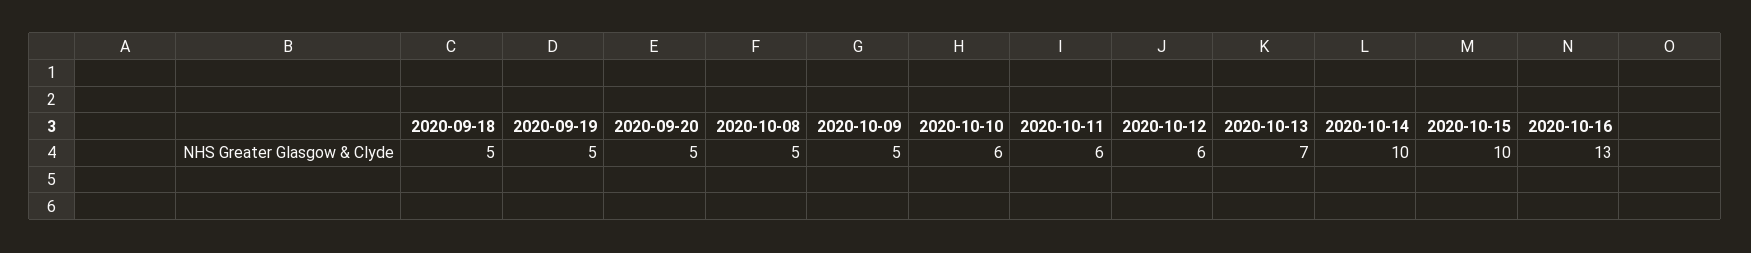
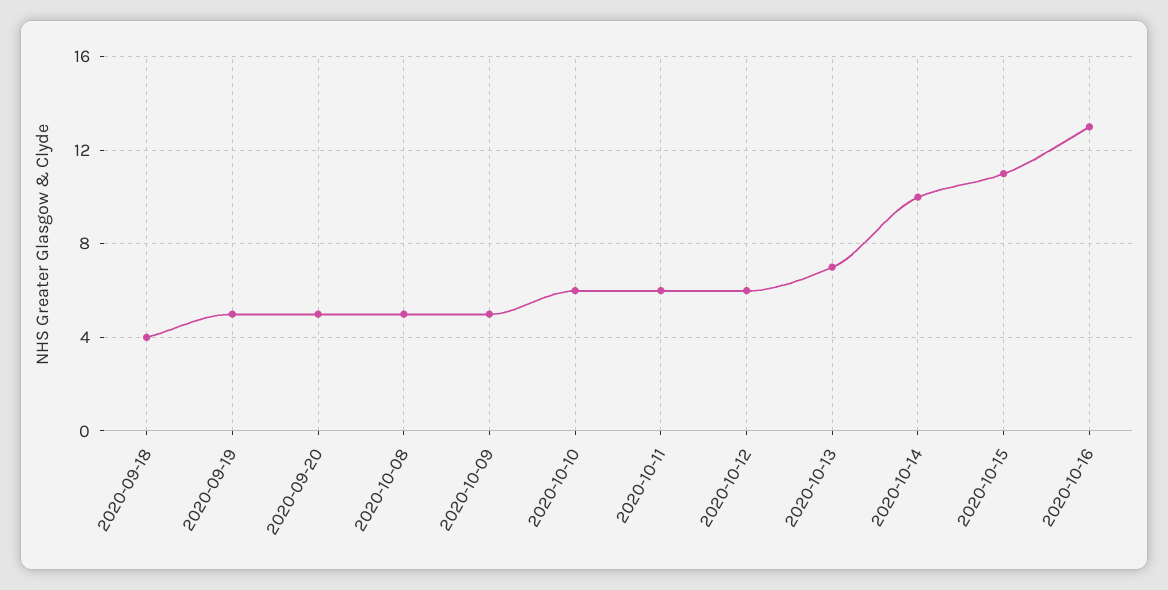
2020-09-18: 5 -> 4
2020-10-15: 10 -> 11

